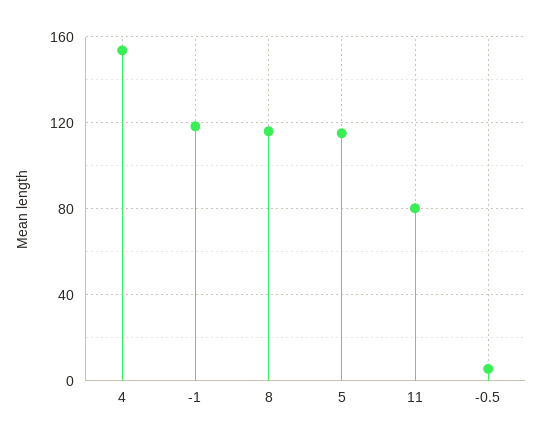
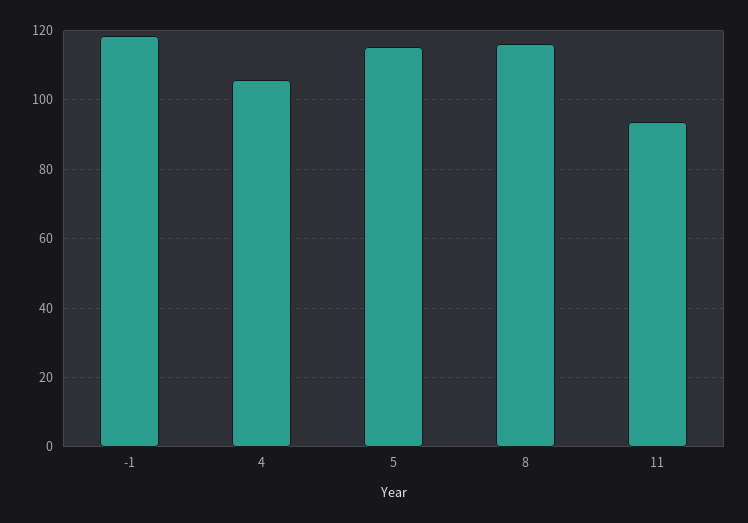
4: 155 -> 106
11: 80 -> 94
-0.5: 5 -> none

